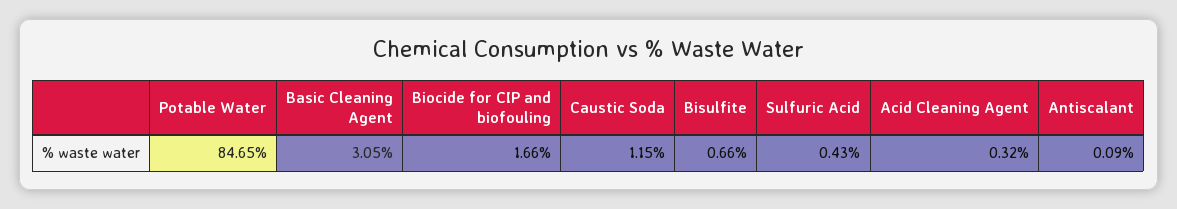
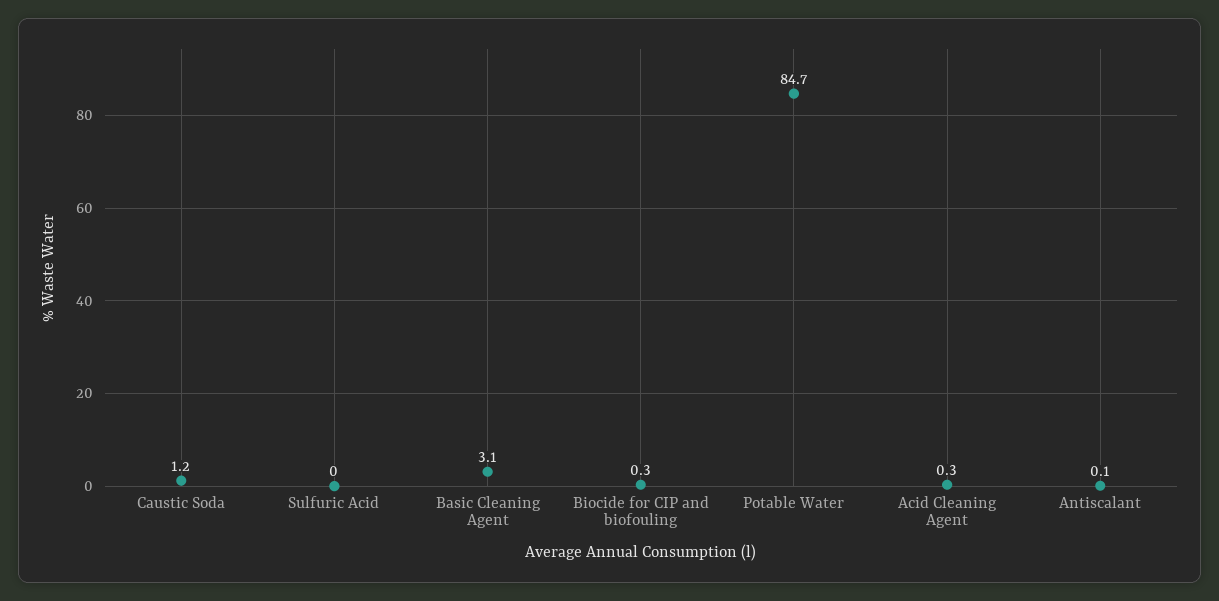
Biocide for CIP and biofouling: 1.66 -> 0.3
Bisulfite: 0.66 -> none
Sulfuric Acid: 0.43 -> 0

